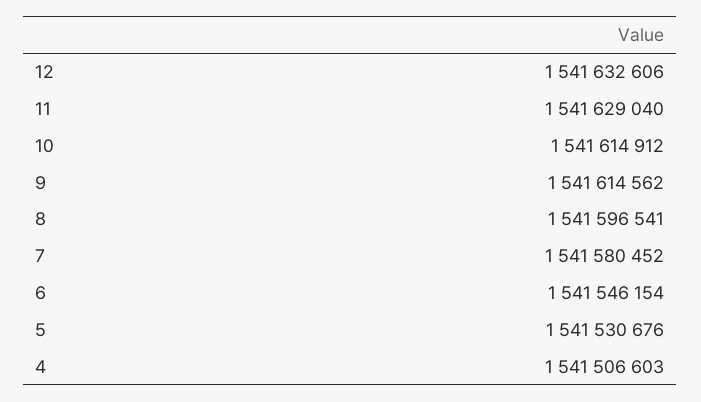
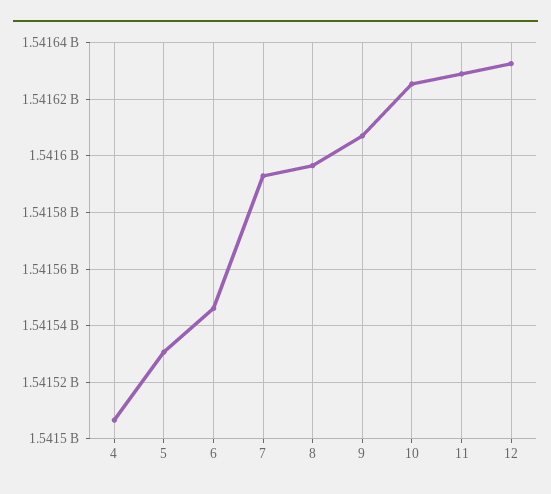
10: 1541614912 -> 1541625000
9: 1541614562 -> 1541607500
7: 1541580452 -> 1541592500

